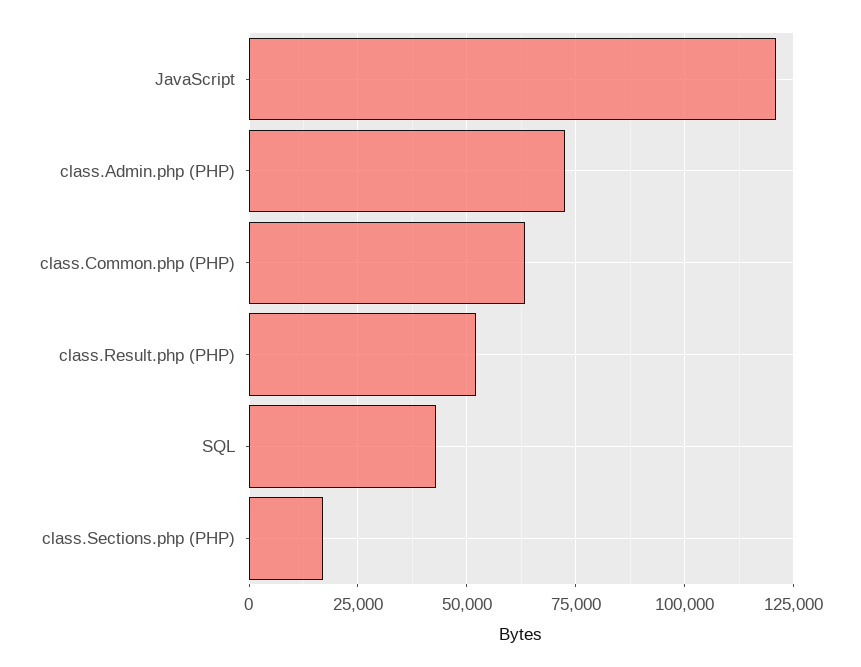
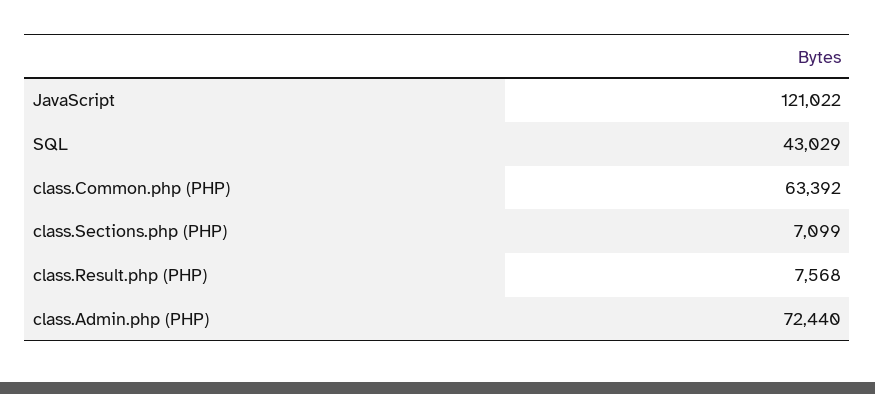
class.Result.php (PHP): 52500 -> 7568
class.Sections.php (PHP): 17500 -> 7099

